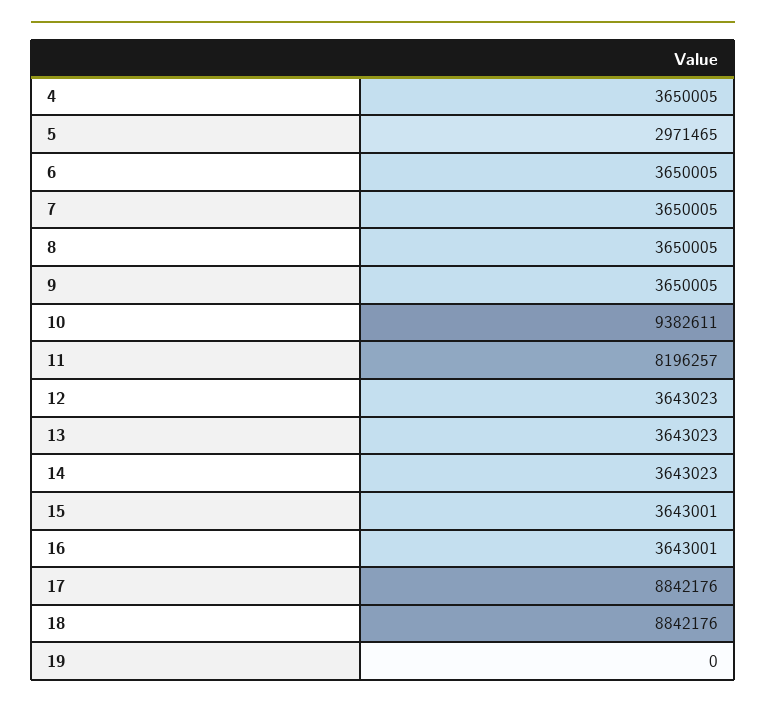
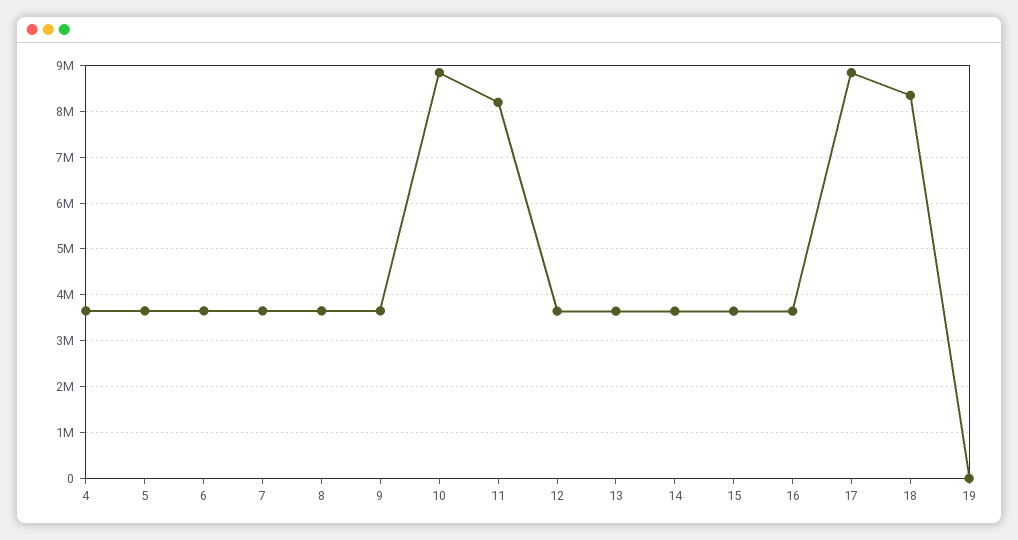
5: 2971465 -> 3600000
10: 9382611 -> 8800000
18: 8842176 -> 8400000

